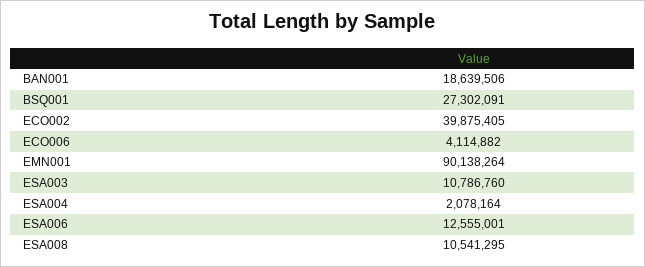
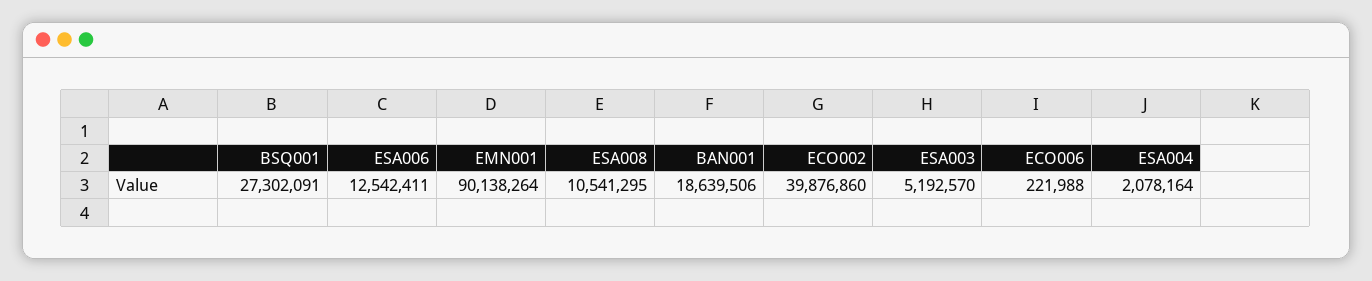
ECO002: 39875405 -> 39876860
ECO006: 4114882 -> 221988
ESA003: 10786760 -> 5192570
ESA006: 12555001 -> 12542411

